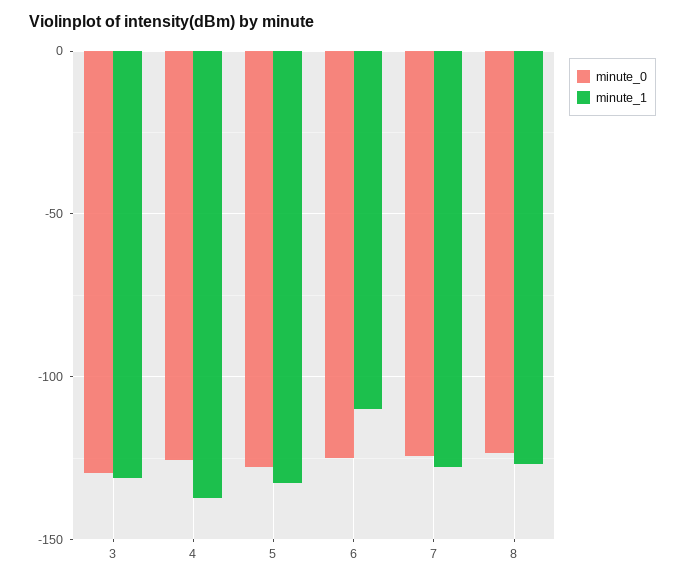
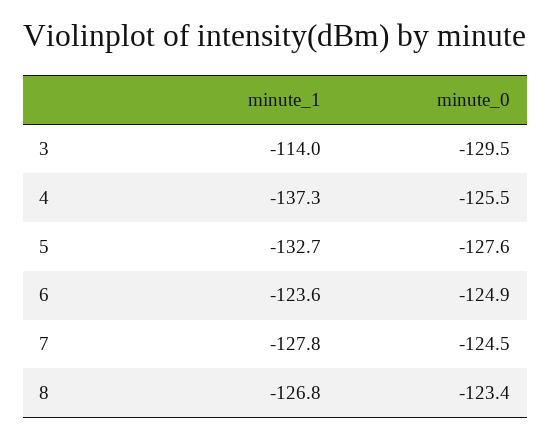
minute_1, 3: -130 -> -114
minute_1, 6: -110 -> -123.6

